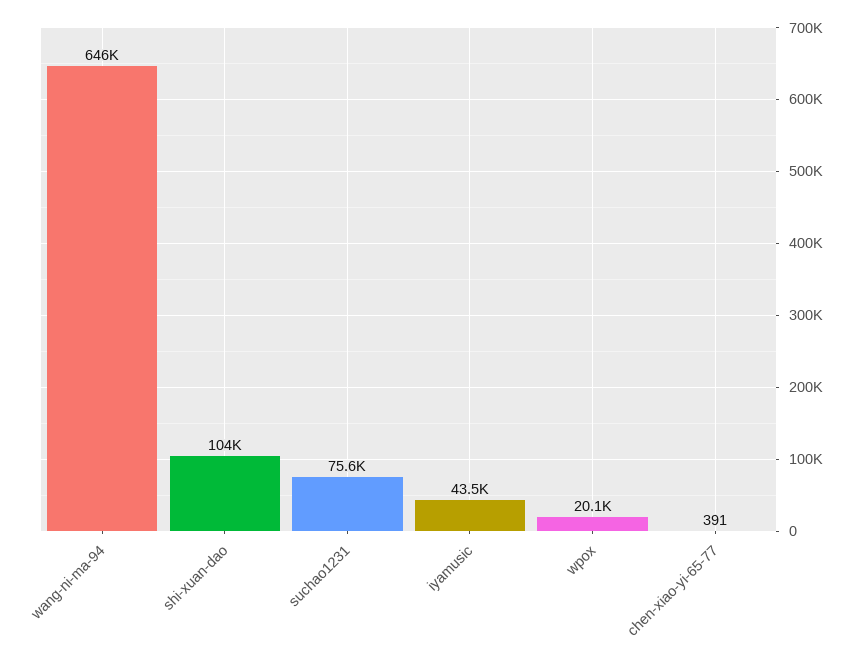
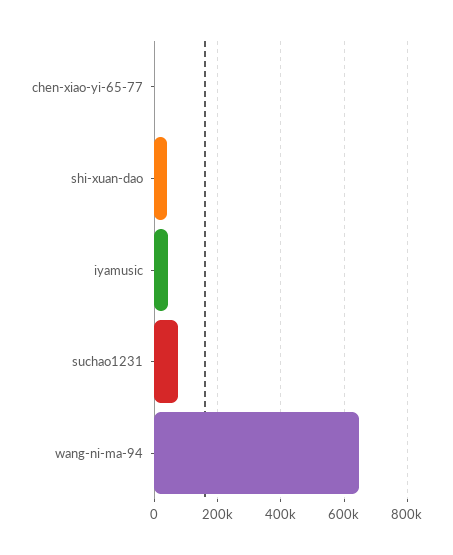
shi-xuan-dao: 104000 -> 40000
wpox: 20100 -> none

